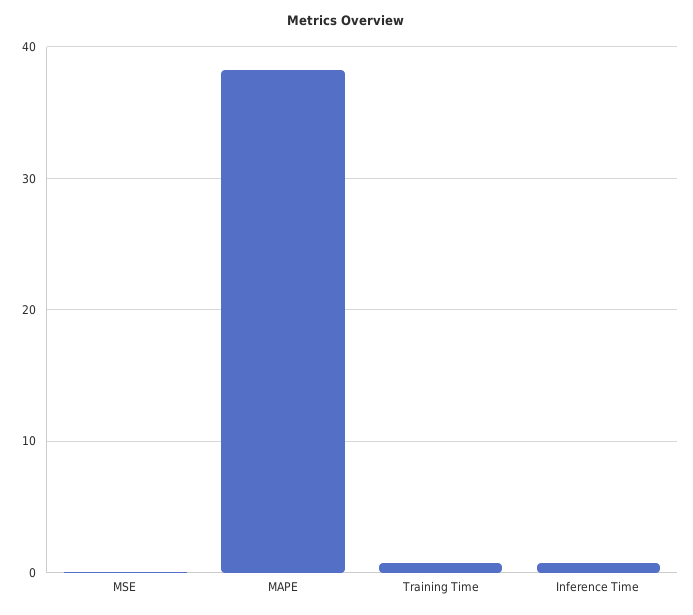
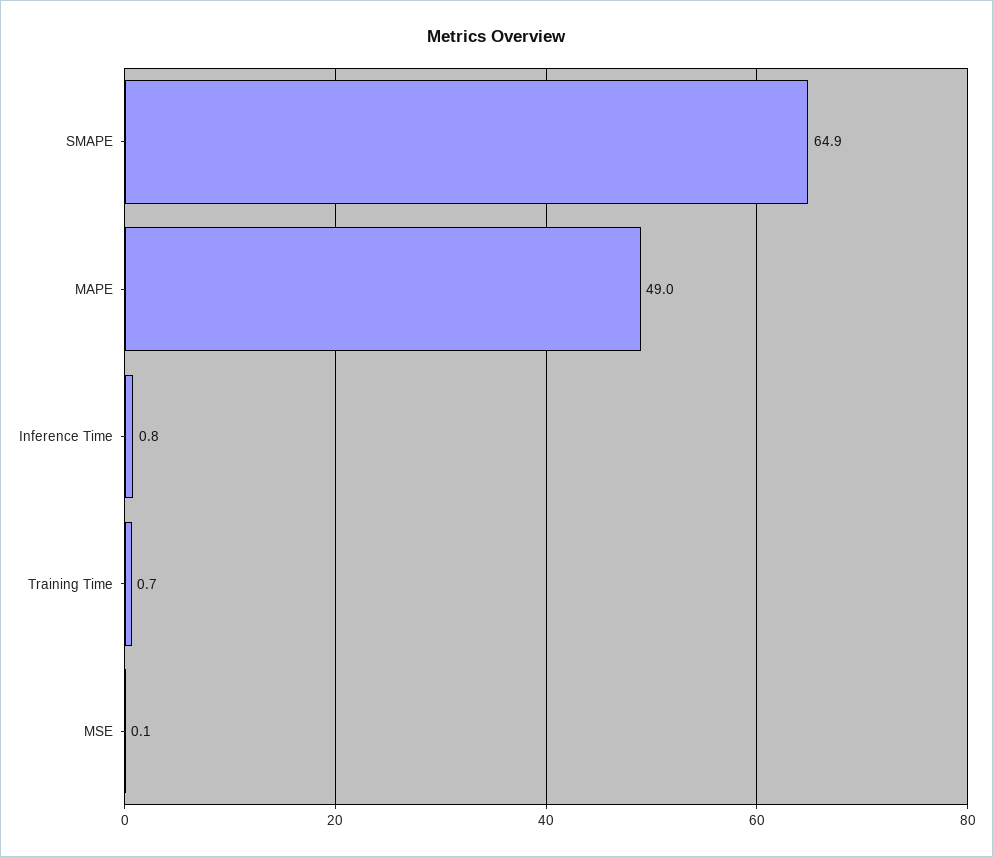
MAPE: 38 -> 49
SMAPE: none -> 64.9

